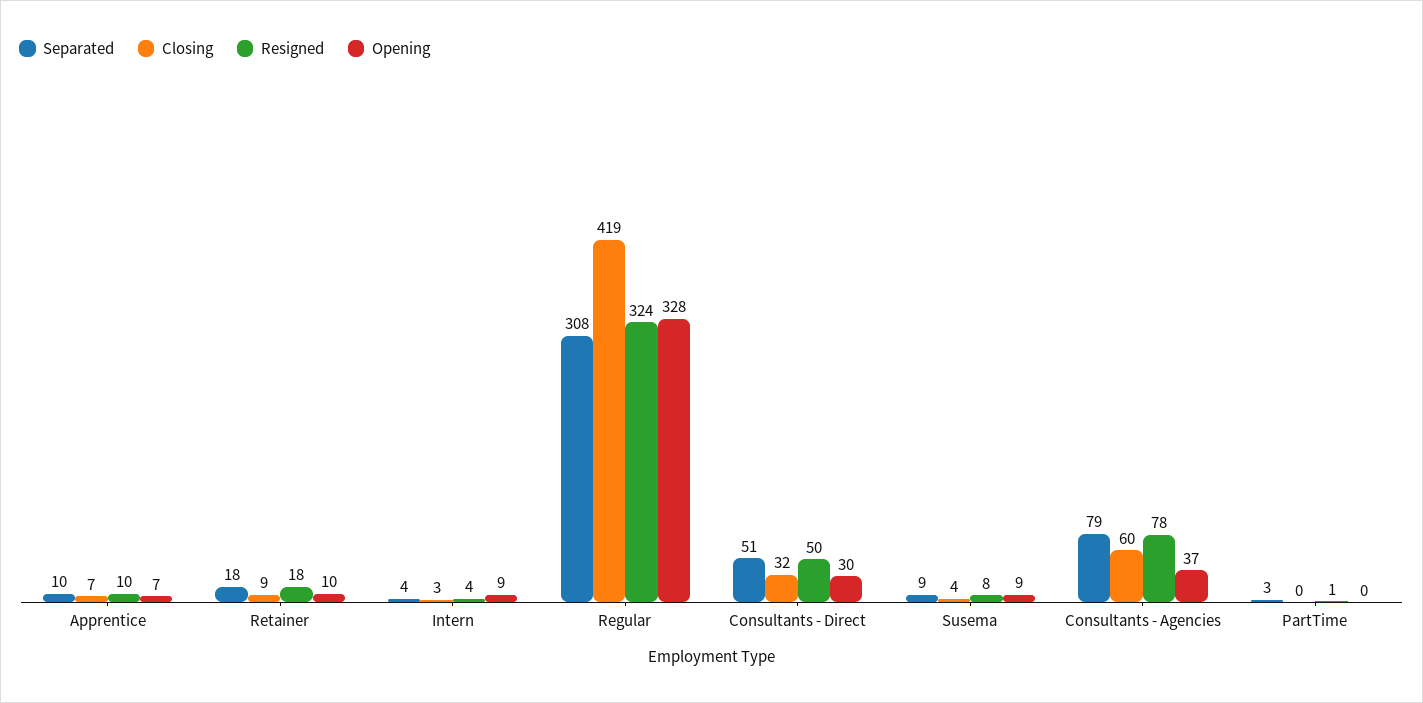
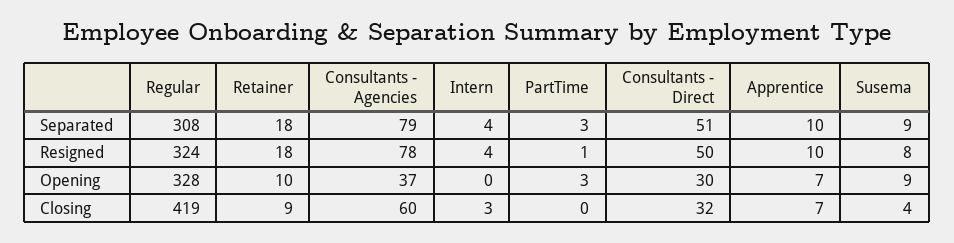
Opening, Intern: 9 -> 0
Opening, PartTime: 0 -> 3

